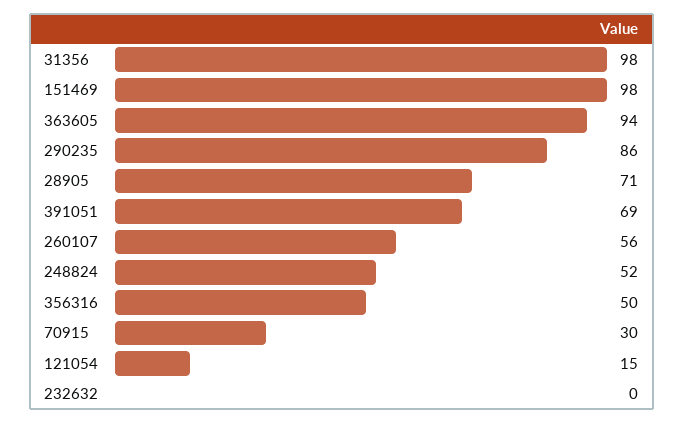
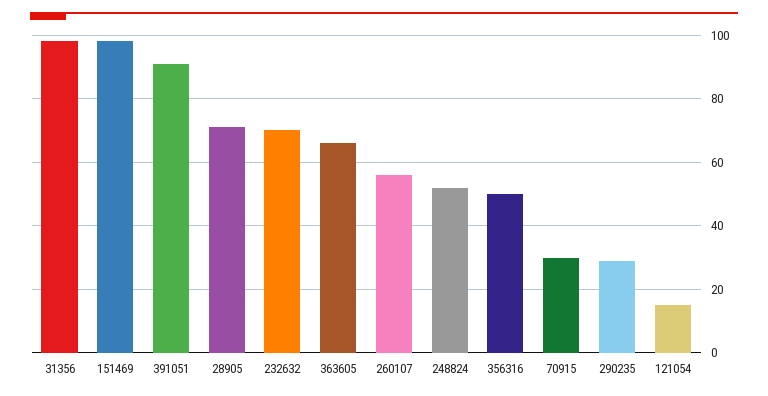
363605: 94 -> 65
290235: 86 -> 30
391051: 69 -> 90
232632: 0 -> 70

